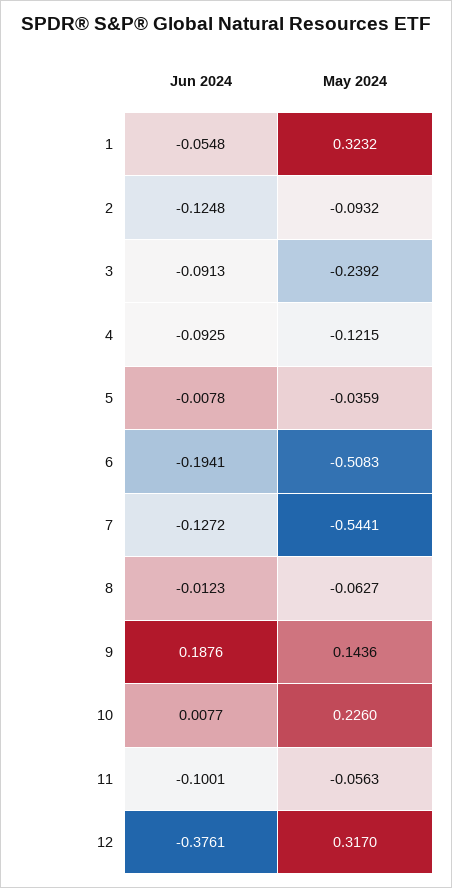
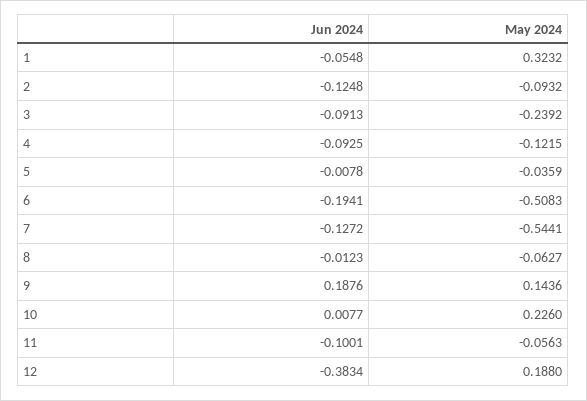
Jun 2024, 12: -0.3761 -> -0.3834
May 2024, 12: 0.317 -> 0.188

